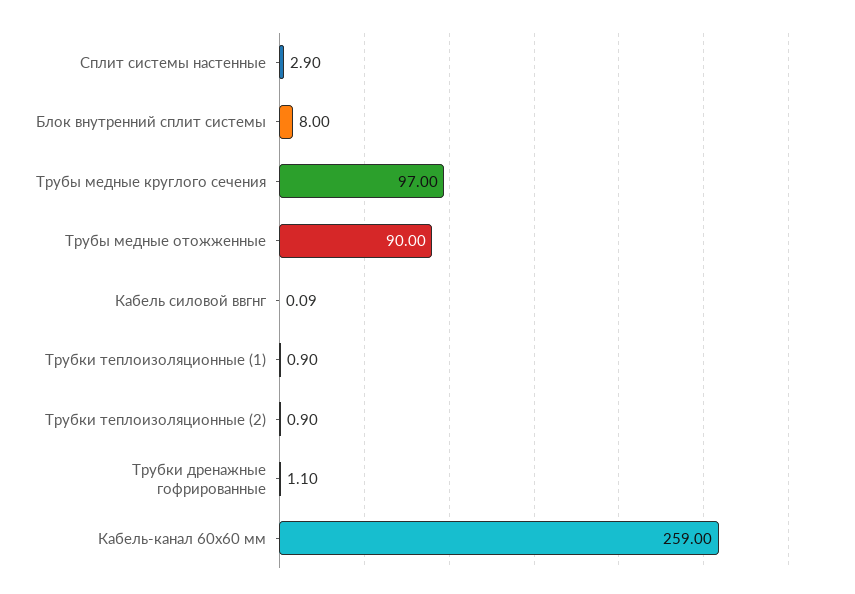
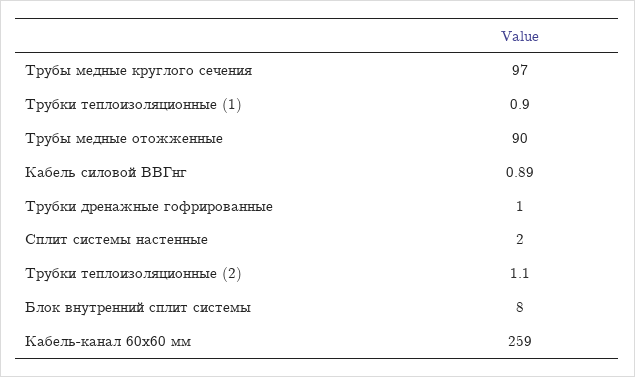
Сплит системы настенные: 2.9 -> 2
Кабель силовой ввгнг: 0.09 -> 0.89
Трубки теплоизоляционные (2): 0.9 -> 1.1
Трубки дренажные гофрированные: 1.1 -> 1

